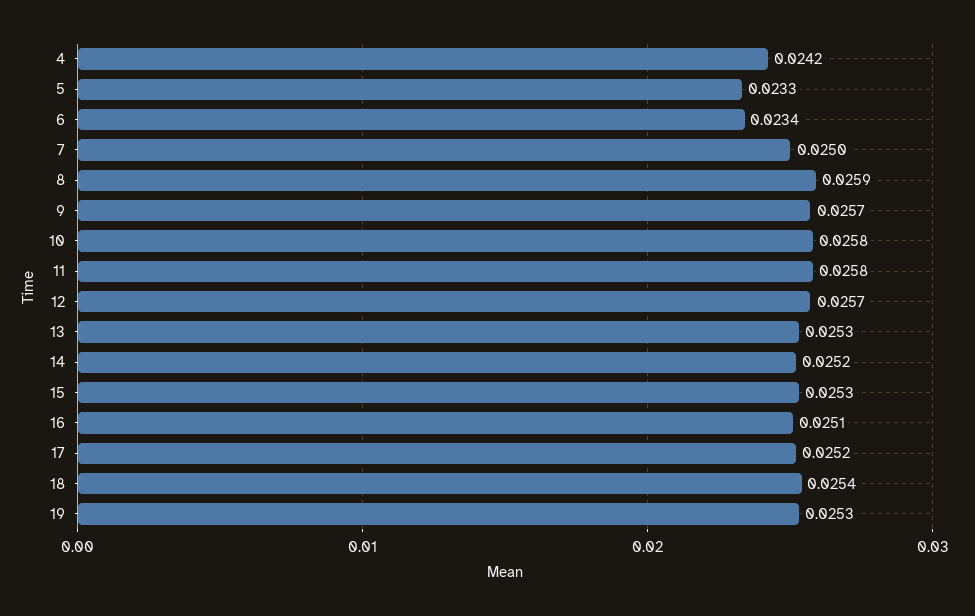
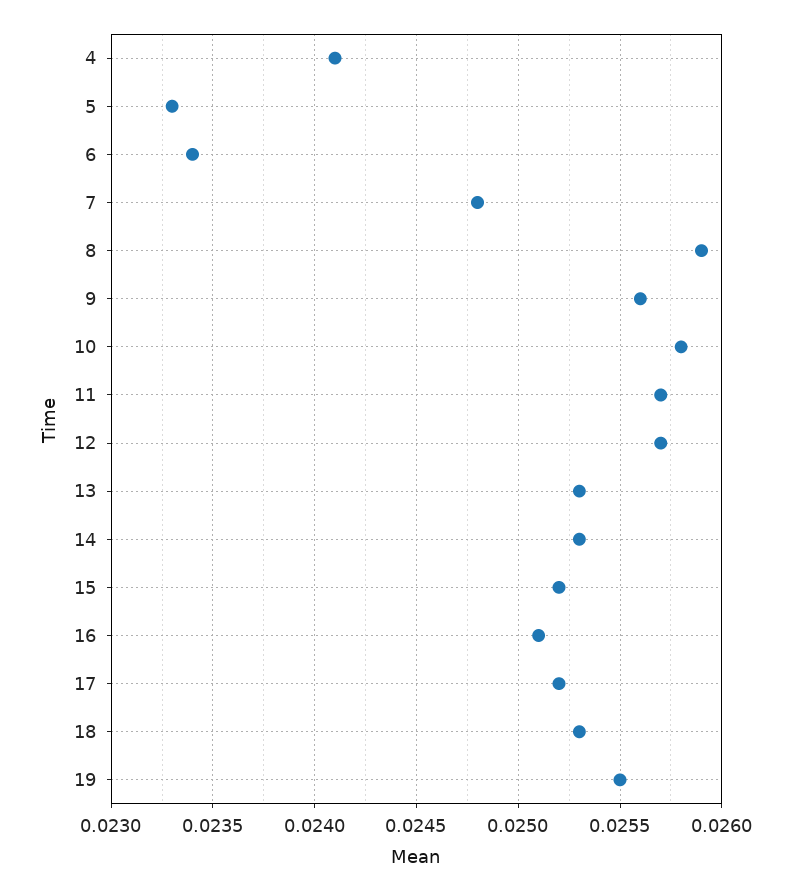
4: 0.0242 -> 0.0241
7: 0.025 -> 0.0248
9: 0.0257 -> 0.0256
11: 0.0258 -> 0.0257
14: 0.0252 -> 0.0253
15: 0.0253 -> 0.0252
18: 0.0254 -> 0.0253
19: 0.0253 -> 0.0255

